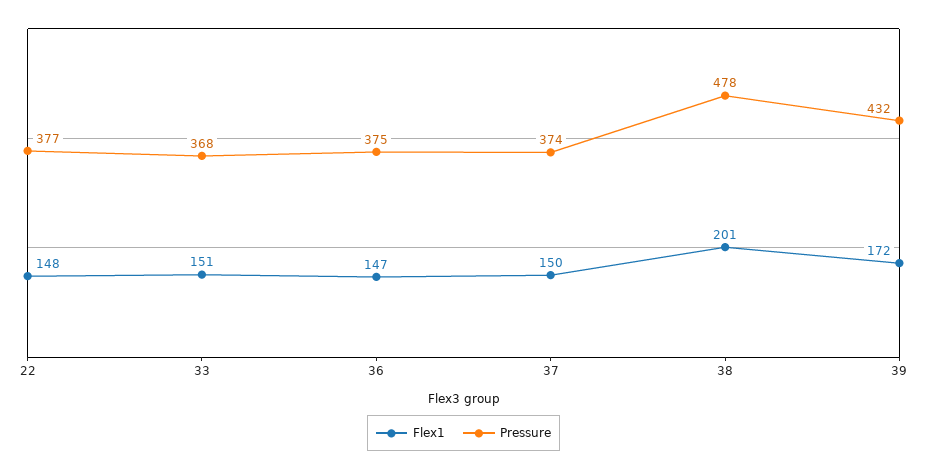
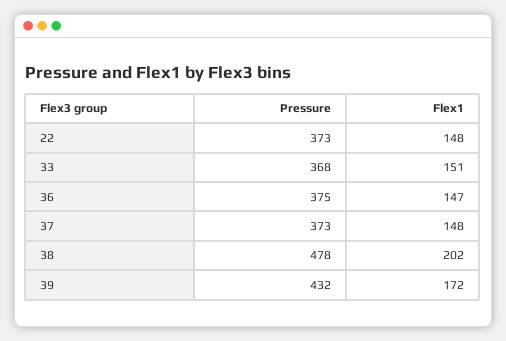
Pressure, 22: 377 -> 373
Flex1, 37: 150 -> 148
Pressure, 37: 374 -> 373
Flex1, 38: 201 -> 202

